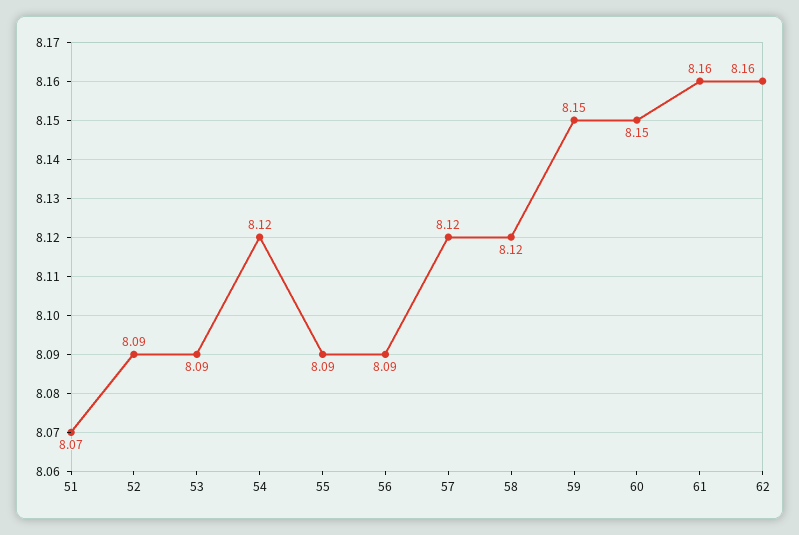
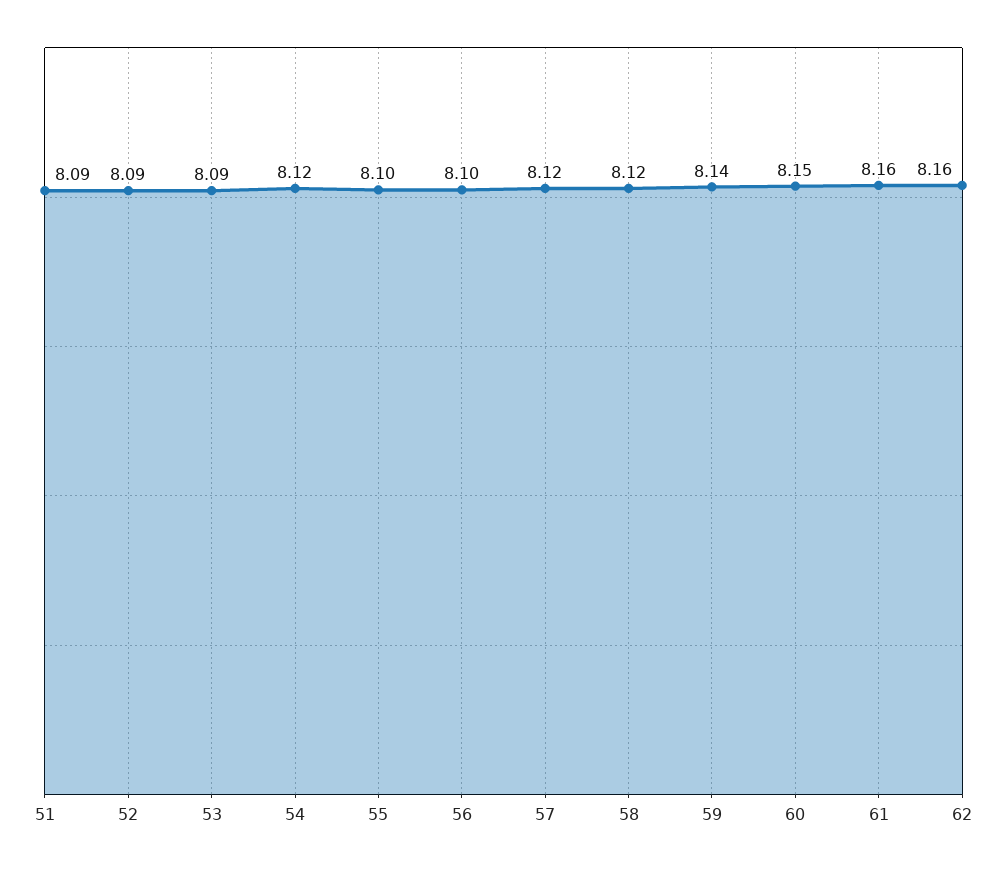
51: 8.07 -> 8.09
55: 8.09 -> 8.1
56: 8.09 -> 8.1
59: 8.15 -> 8.14

